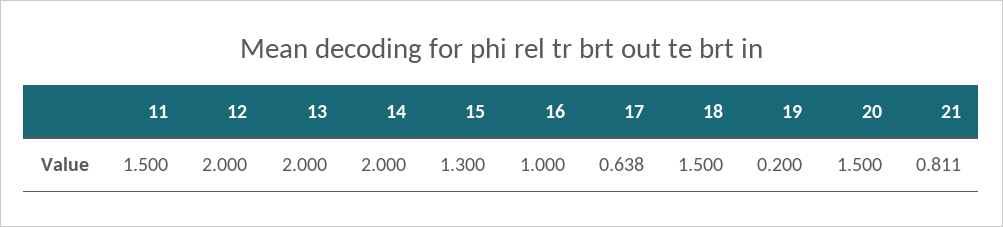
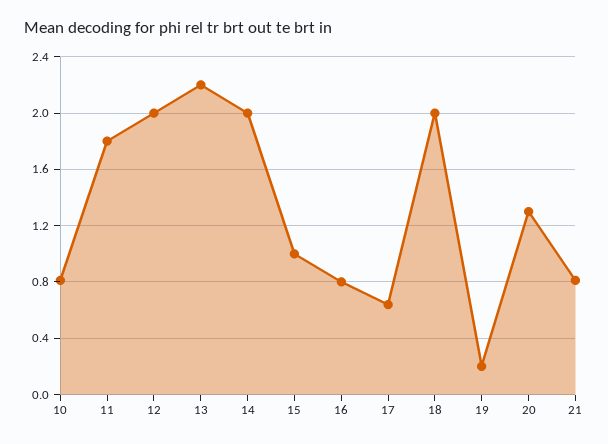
11: 1.5 -> 1.8
13: 2 -> 2.2
15: 1.3 -> 1
16: 1 -> 0.8
18: 1.5 -> 2
20: 1.5 -> 1.3
10: none -> 0.8

